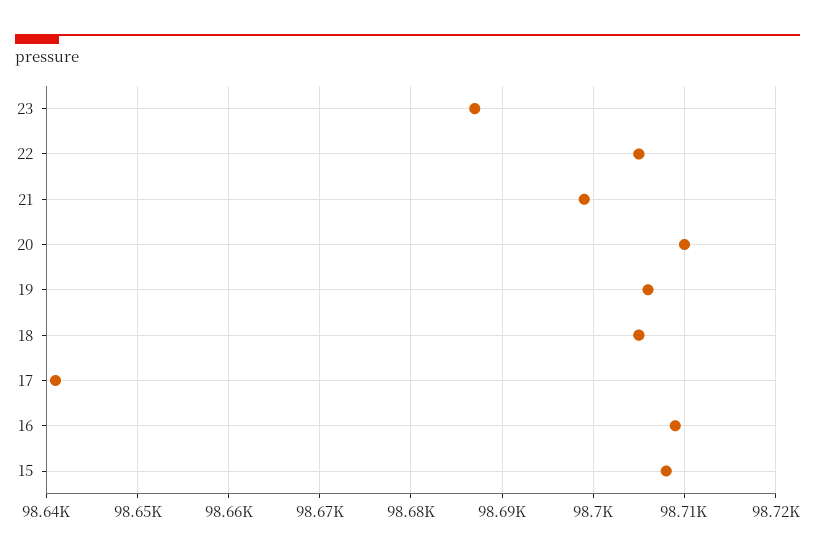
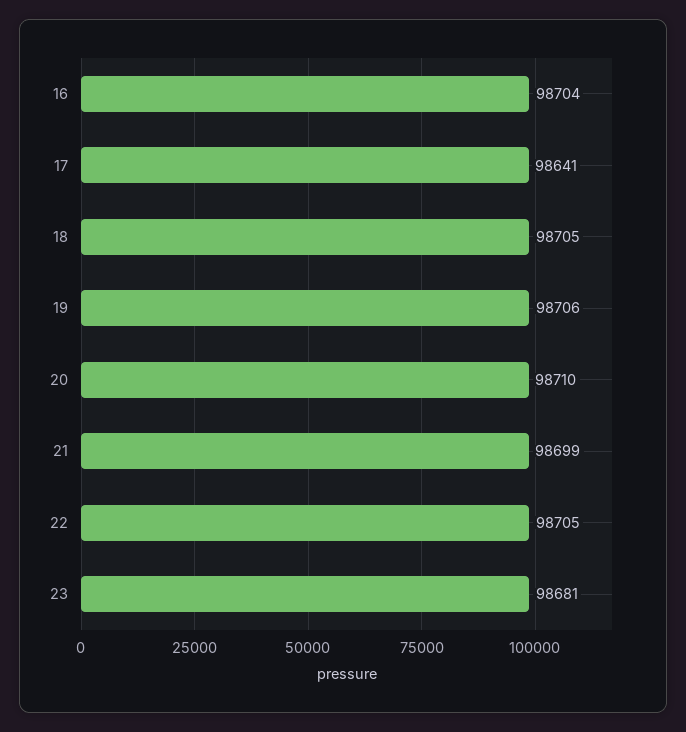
23: 98687 -> 98681
16: 98709 -> 98704
15: 98708 -> none

